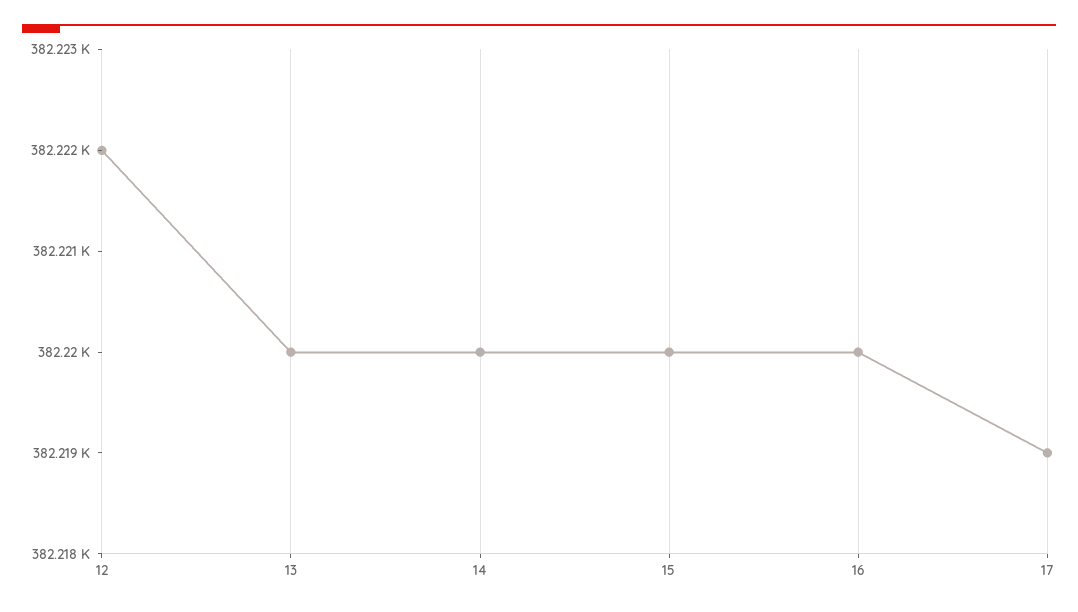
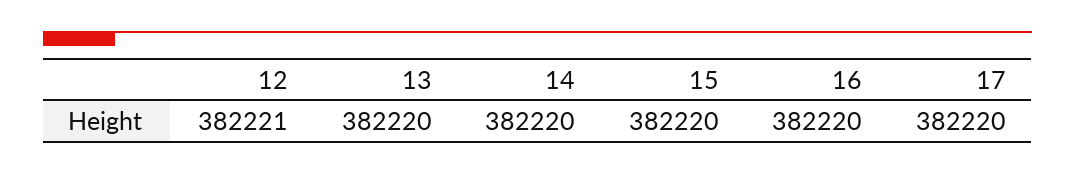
12: 382222 -> 382221
17: 382219 -> 382220

